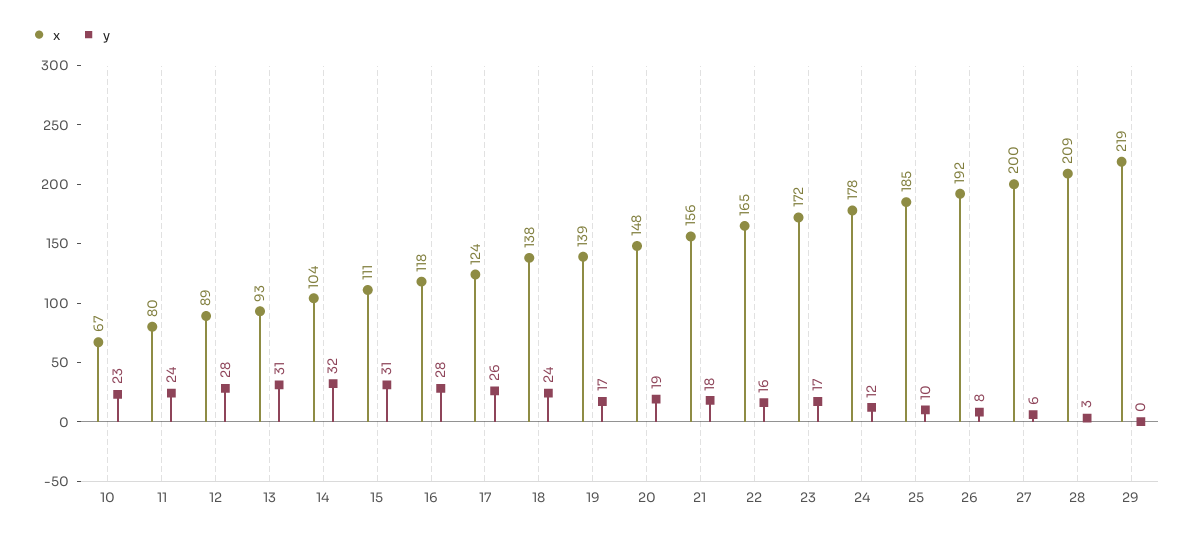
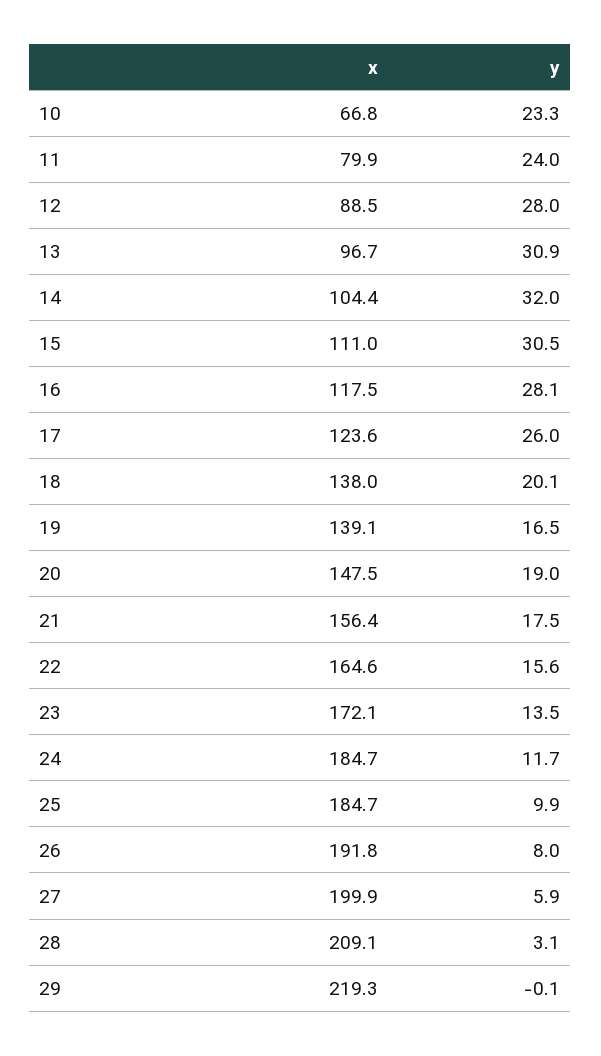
x, 13: 93 -> 96.7
y, 18: 24 -> 20.1
y, 23: 17 -> 13.5
x, 24: 178 -> 184.7

